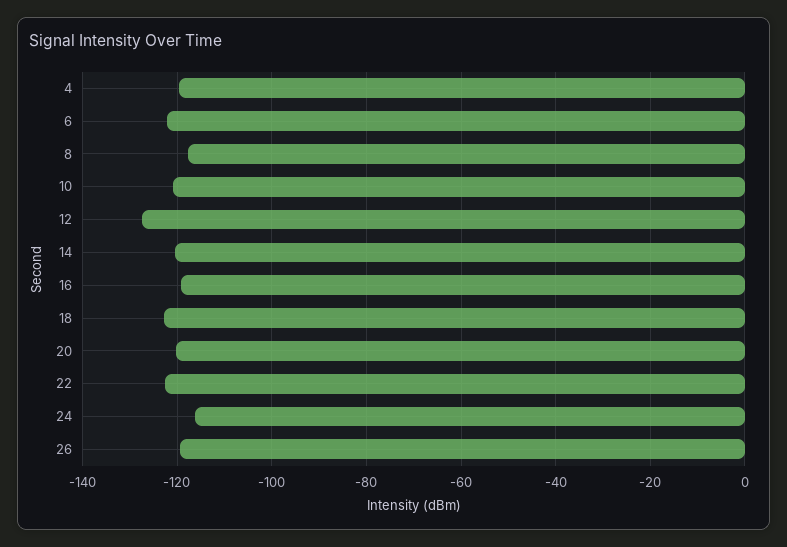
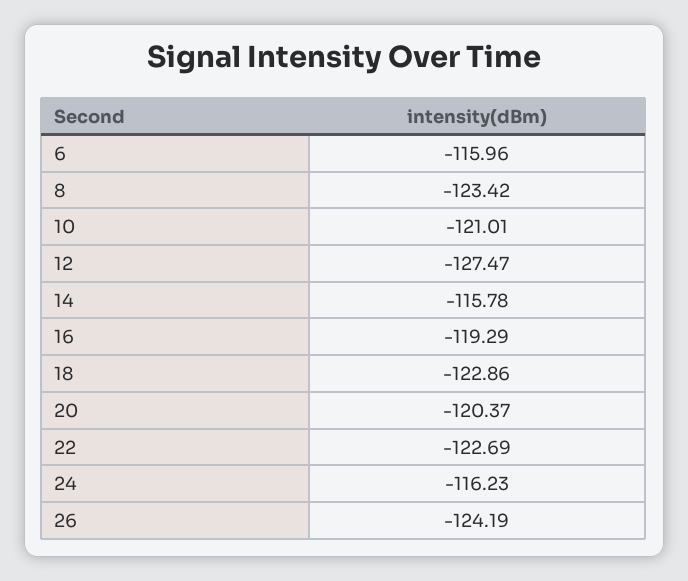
4: -120 -> none
6: -122 -> -115.96
8: -118 -> -123.42
14: -120 -> -115.78
26: -120 -> -124.19

